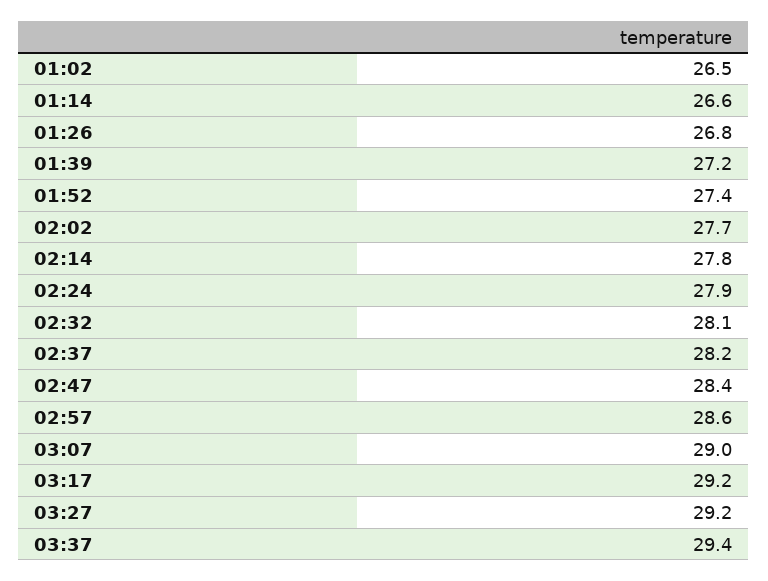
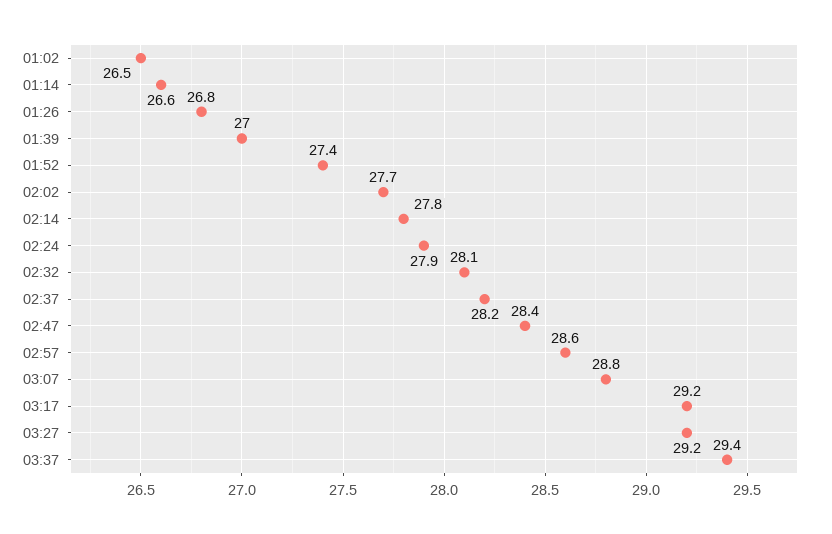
01:39: 27.2 -> 27
03:07: 29 -> 28.8

